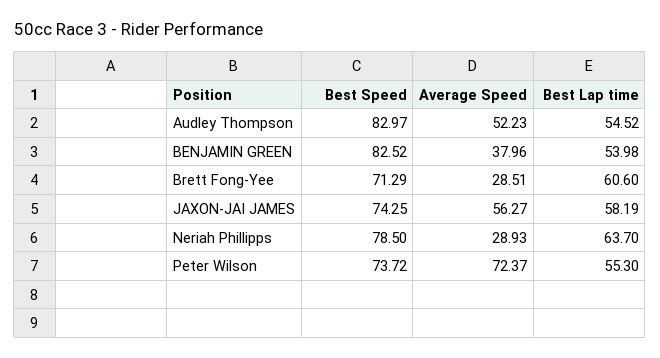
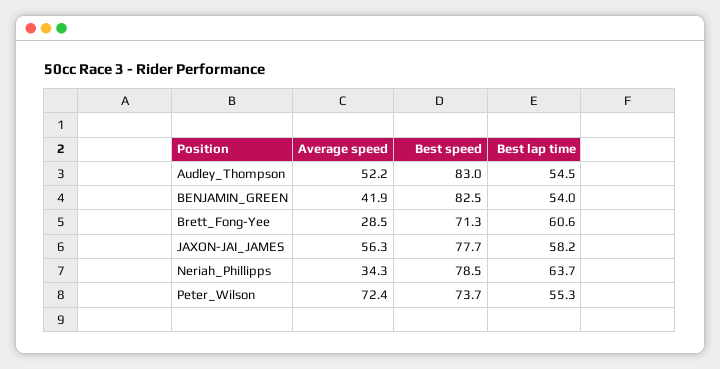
Average Speed, BENJAMIN GREEN: 37.96 -> 41.9
Best Speed, JAXON-JAI JAMES: 74.25 -> 77.7
Average Speed, Neriah Phillipps: 28.93 -> 34.3

